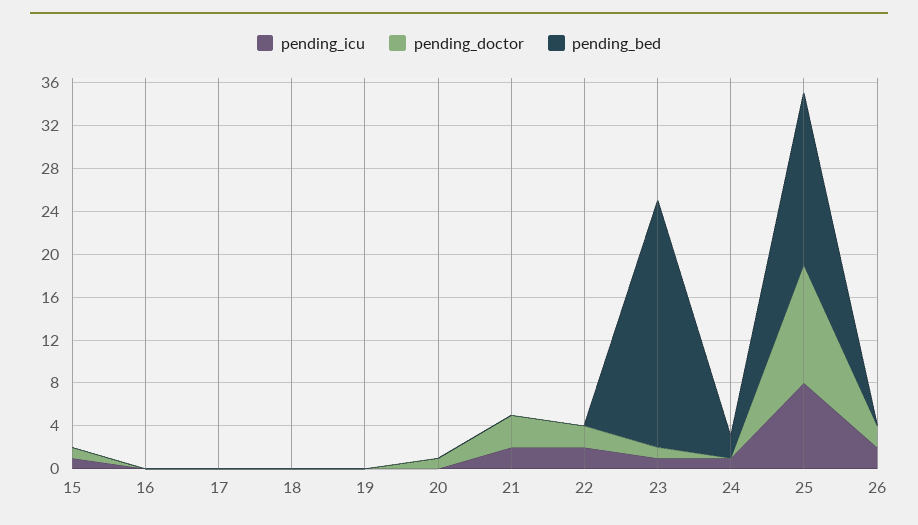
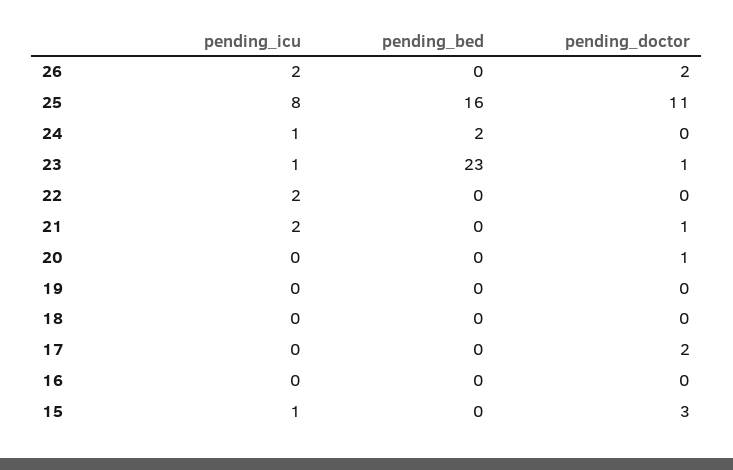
pending_doctor, 15: 1 -> 3
pending_doctor, 17: 0 -> 2
pending_doctor, 21: 3 -> 1
pending_doctor, 22: 2 -> 0

